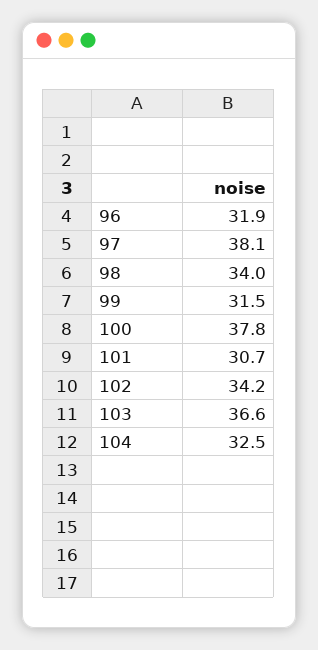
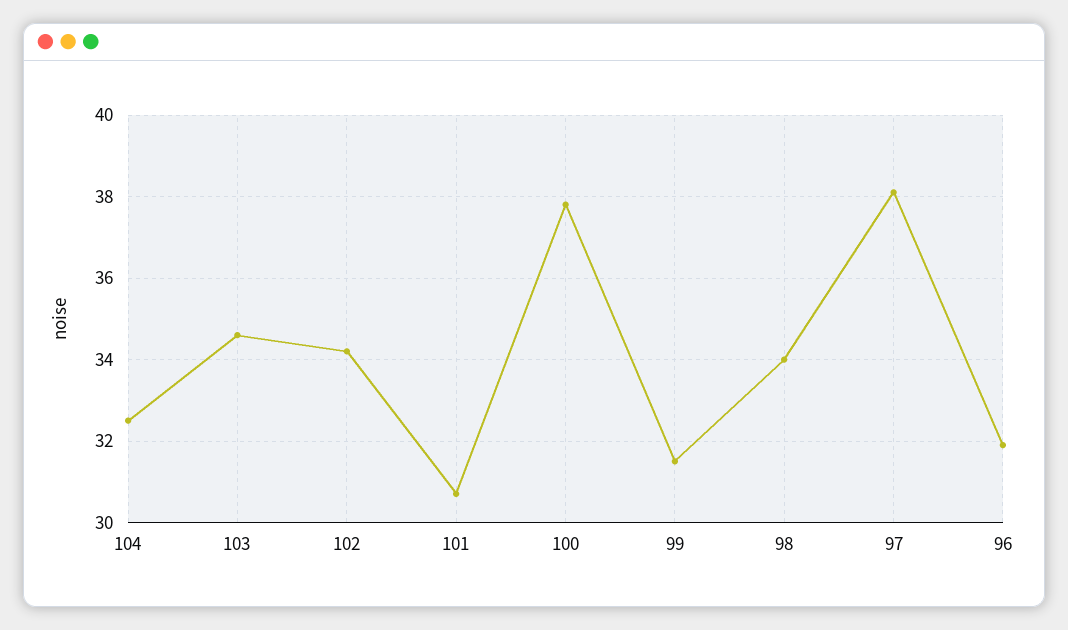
103: 36.6 -> 34.5

